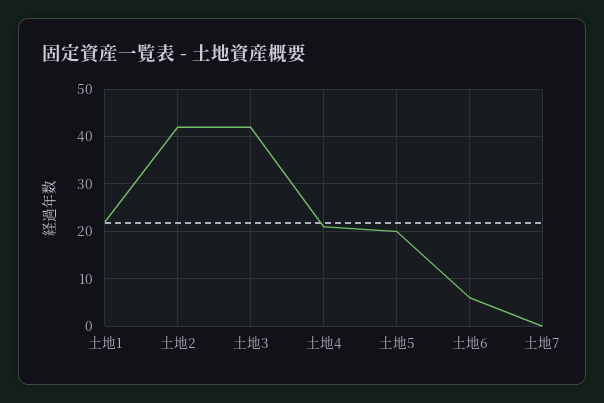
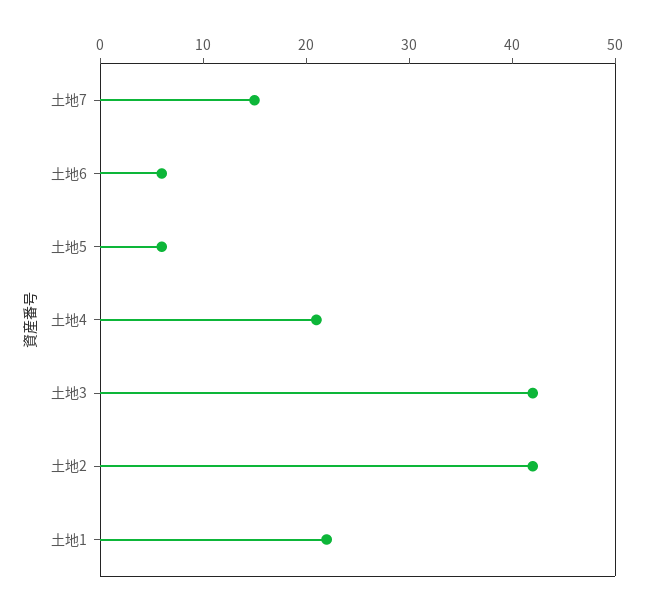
土地5: 20 -> 6
土地7: 0 -> 15

